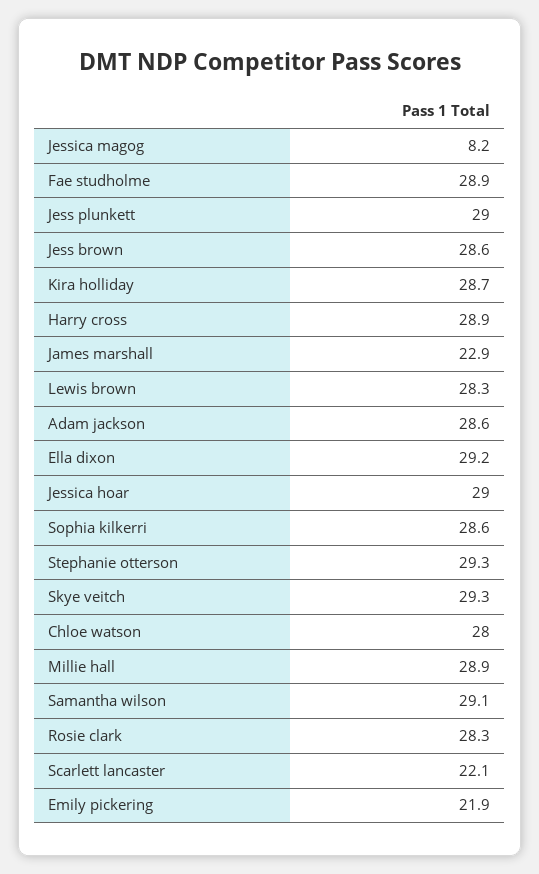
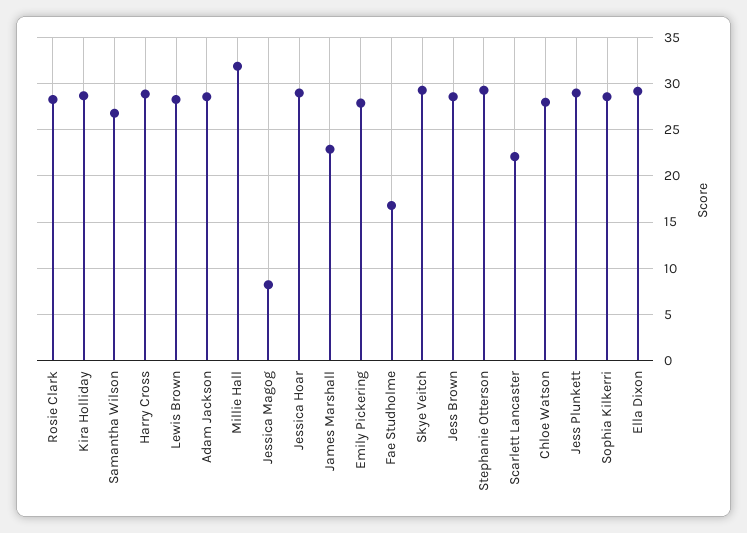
Fae studholme: 28.9 -> 17
Millie hall: 28.9 -> 32
Samantha wilson: 29.1 -> 27
Emily pickering: 21.9 -> 28

